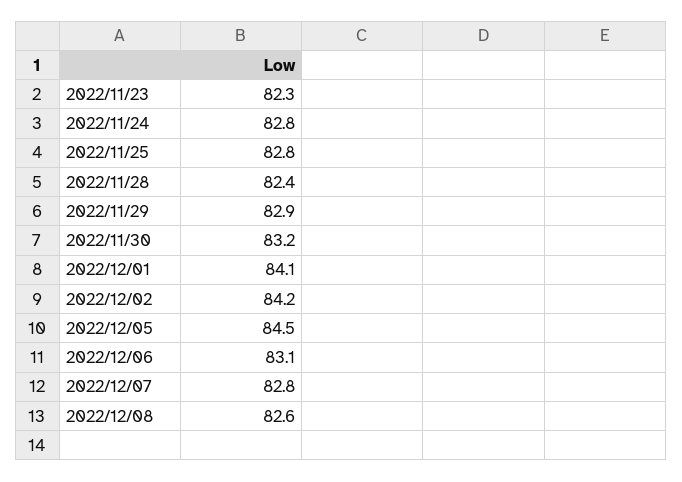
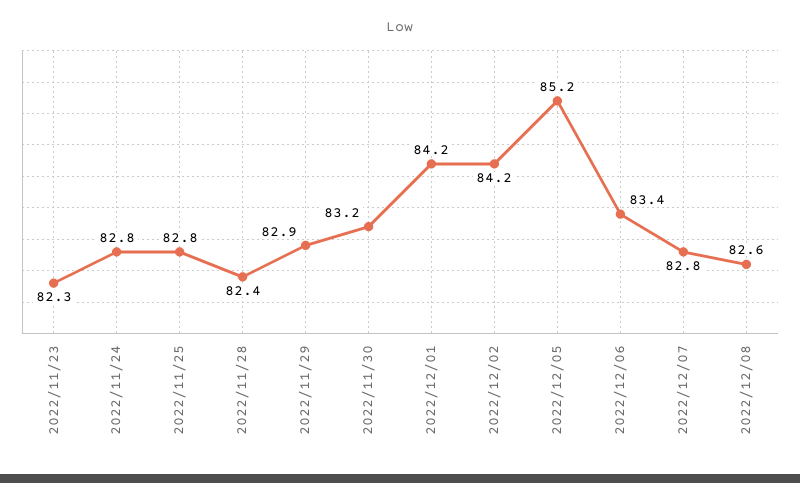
2022/12/01: 84.1 -> 84.2
2022/12/05: 84.5 -> 85.2
2022/12/06: 83.1 -> 83.4

